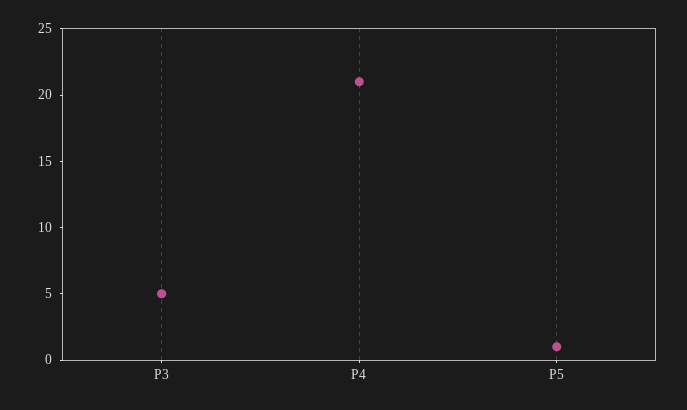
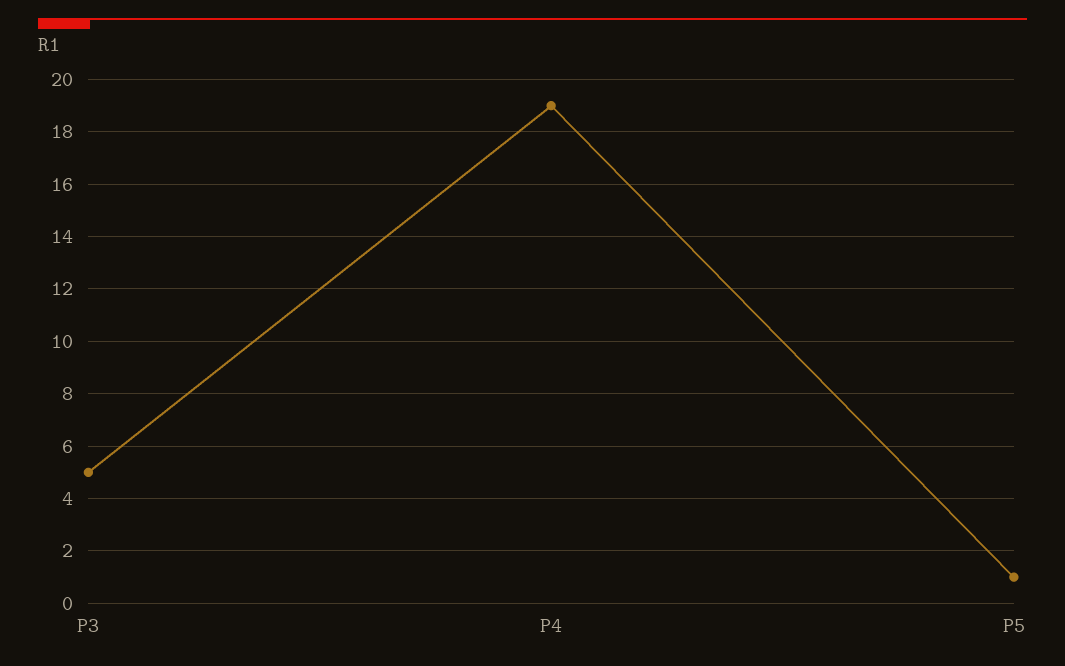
P4: 21 -> 19

